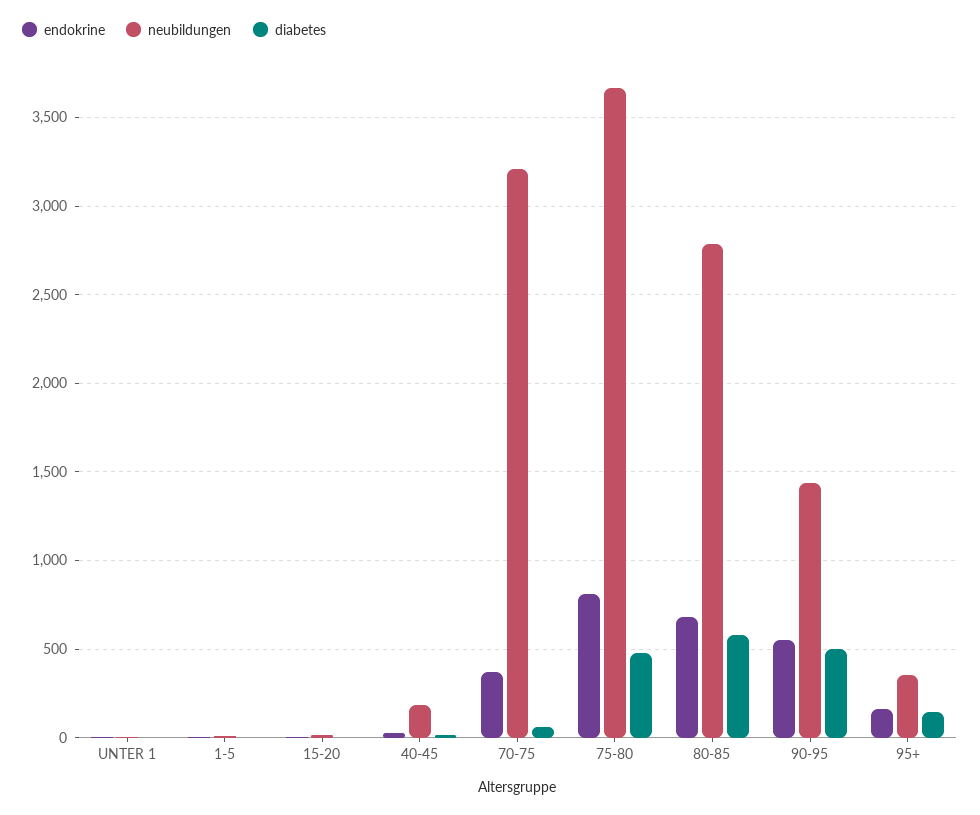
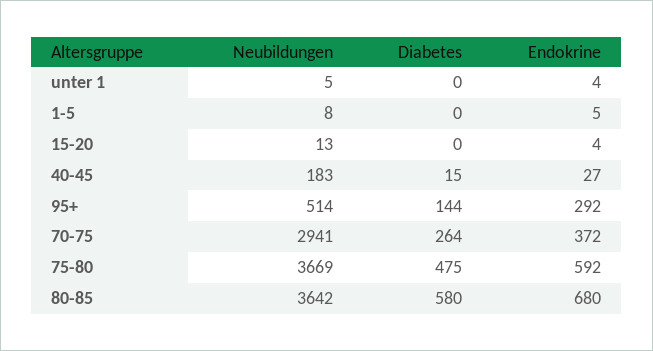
neubildungen, 70-75: 3200 -> 2941
diabetes, 70-75: 50 -> 264
endokrine, 75-80: 800 -> 592
neubildungen, 80-85: 2800 -> 3642
endokrine, 90-95: 550 -> none
neubildungen, 90-95: 1450 -> none
diabetes, 90-95: 500 -> none
endokrine, 95+: 150 -> 292
neubildungen, 95+: 350 -> 514

